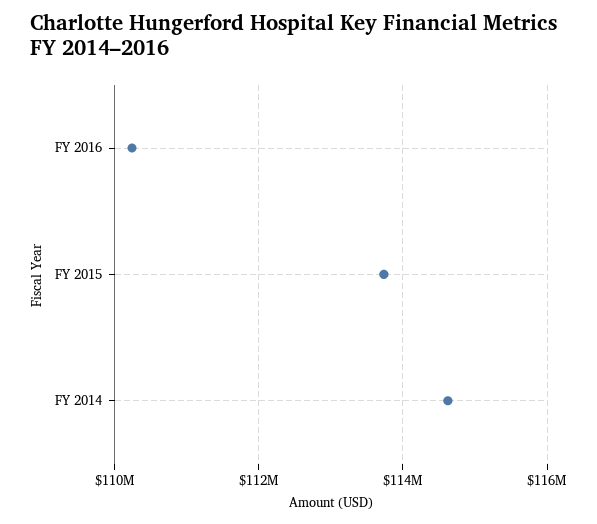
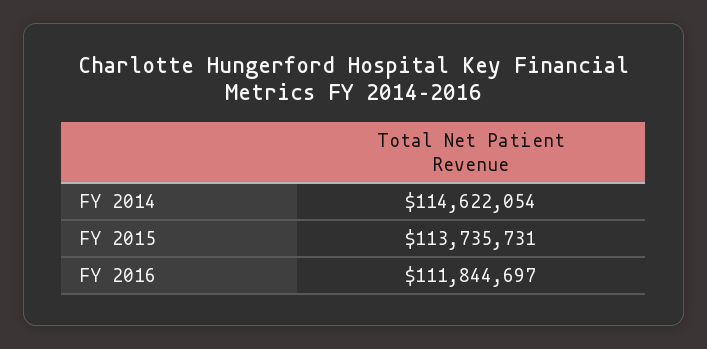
FY 2016: 110200000 -> 111844697

